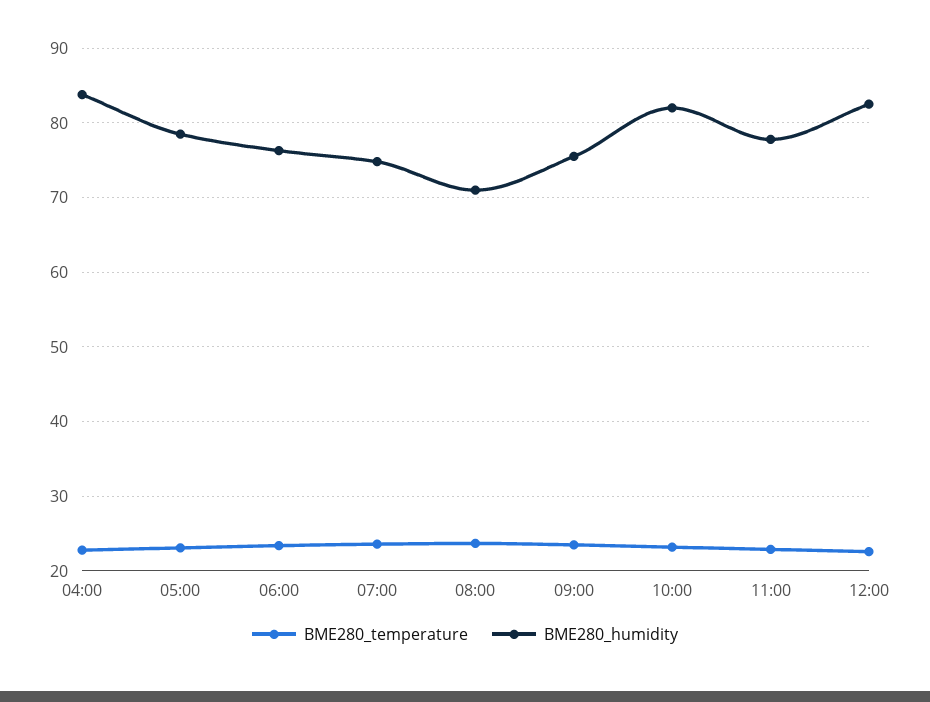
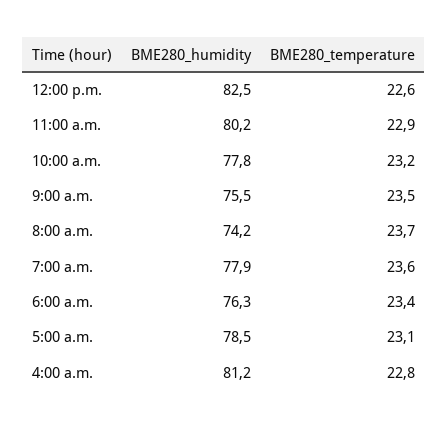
BME280_humidity, 04:00: 84 -> 81.2
BME280_humidity, 07:00: 75 -> 77.9
BME280_humidity, 08:00: 71 -> 74.2
BME280_humidity, 10:00: 82 -> 77.8
BME280_humidity, 11:00: 78 -> 80.2

